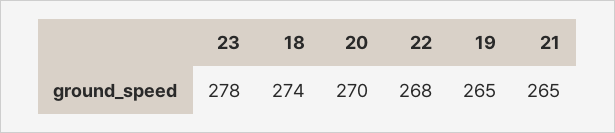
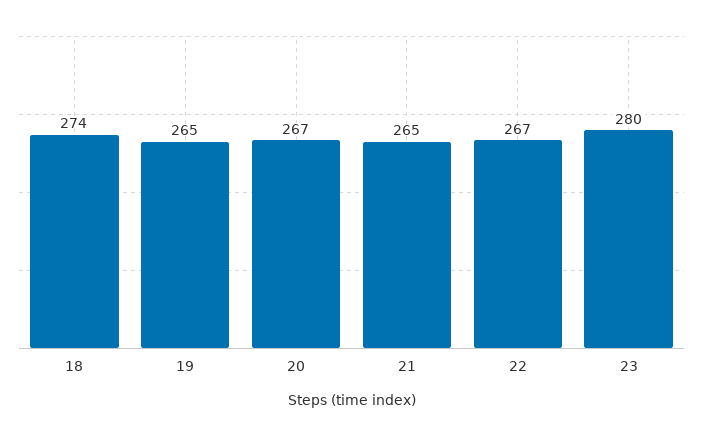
23: 278 -> 280
20: 270 -> 267
22: 268 -> 267

